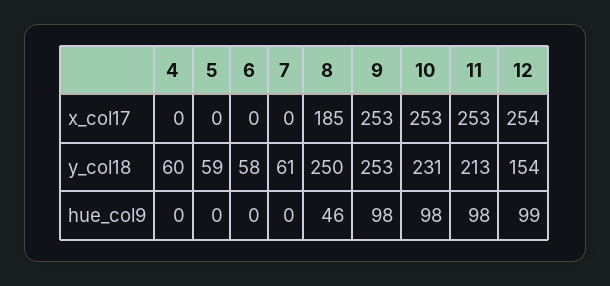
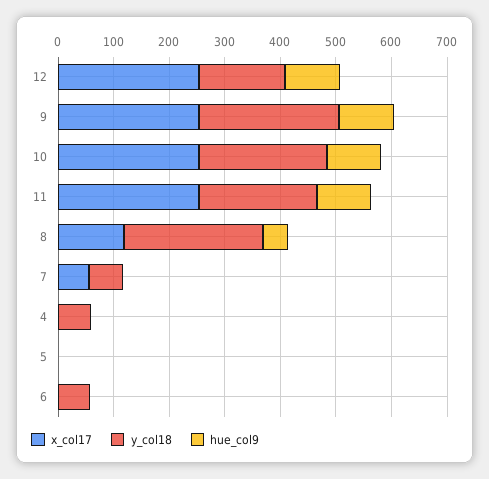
x_col17, 7: 0 -> 60
x_col17, 8: 185 -> 120
y_col18, 5: 59 -> 0

